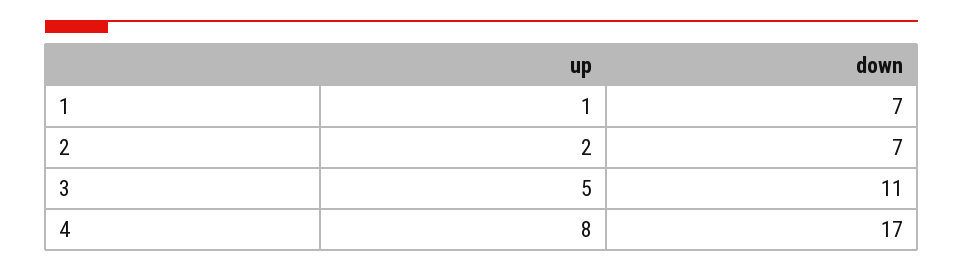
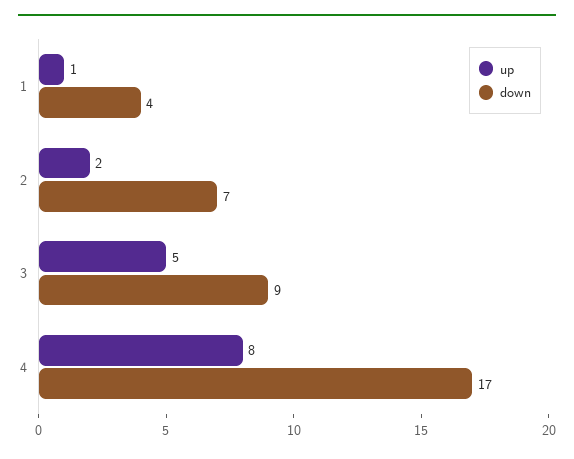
down, 1: 7 -> 4
down, 3: 11 -> 9

